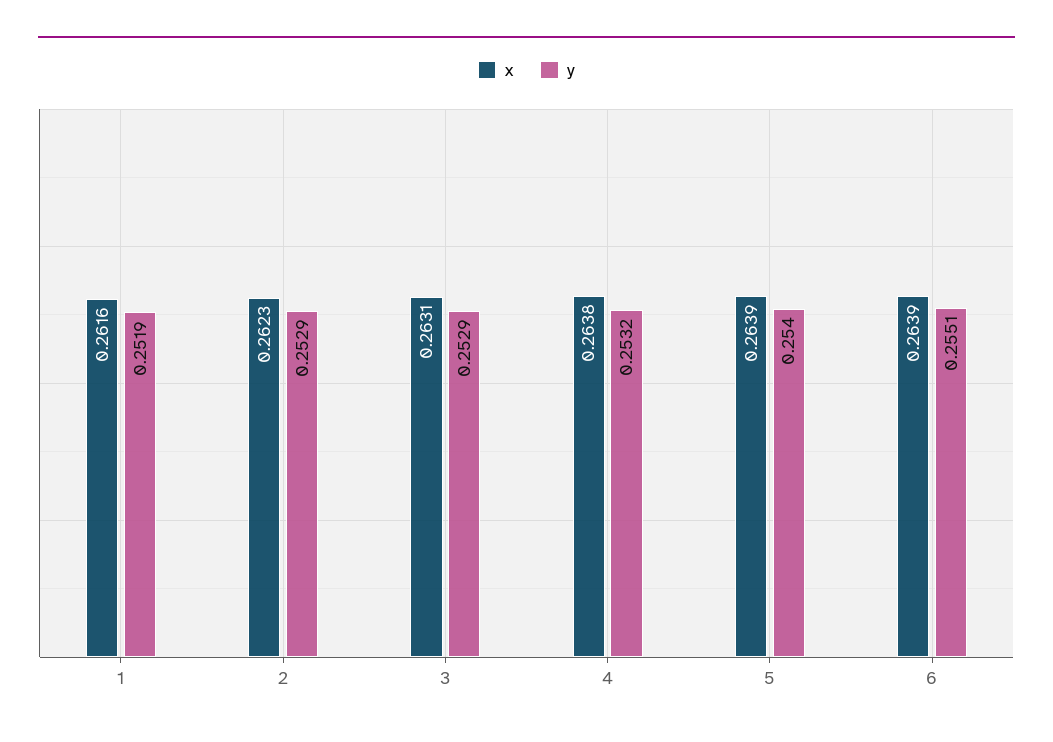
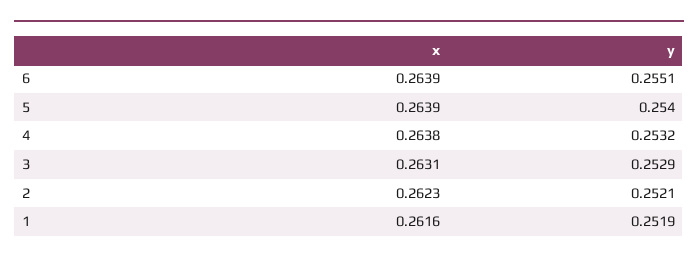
y, 2: 0.2529 -> 0.2521

